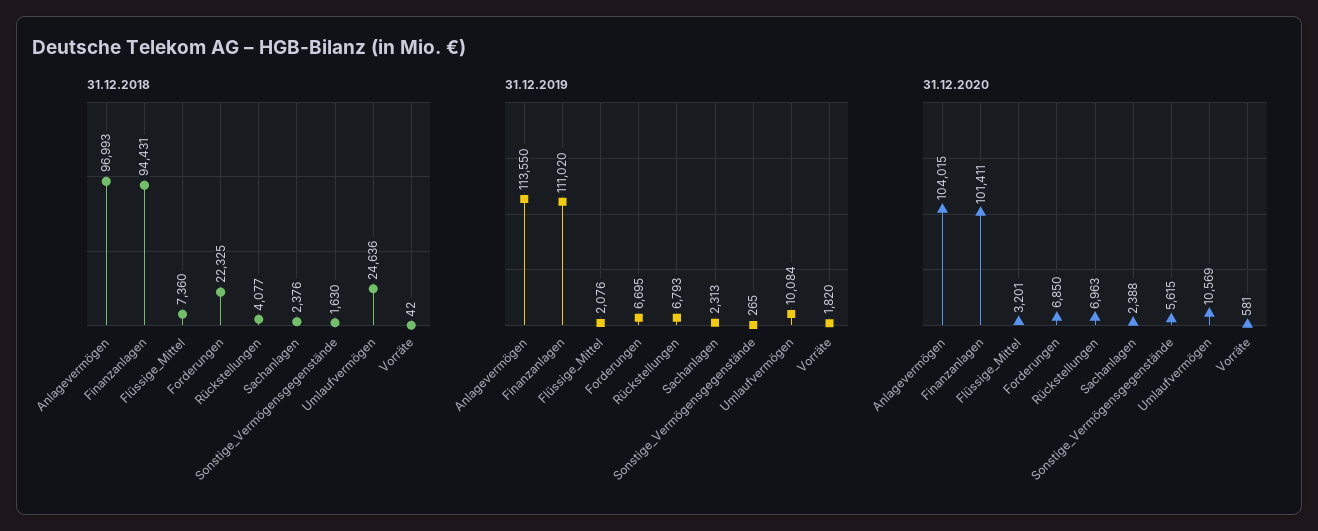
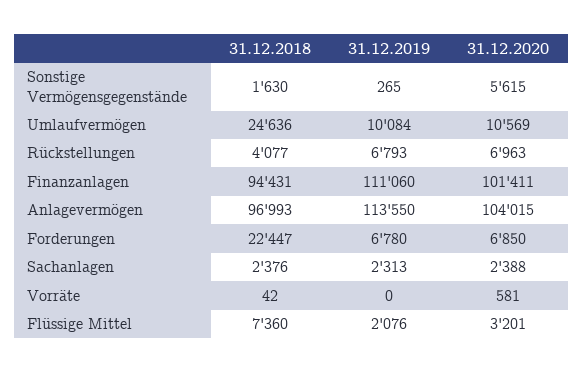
31.12.2018, Forderungen: 22325 -> 22447
31.12.2019, Finanzanlagen: 111020 -> 111060
31.12.2019, Forderungen: 6695 -> 6780
31.12.2019, Vorräte: 1820 -> 0

